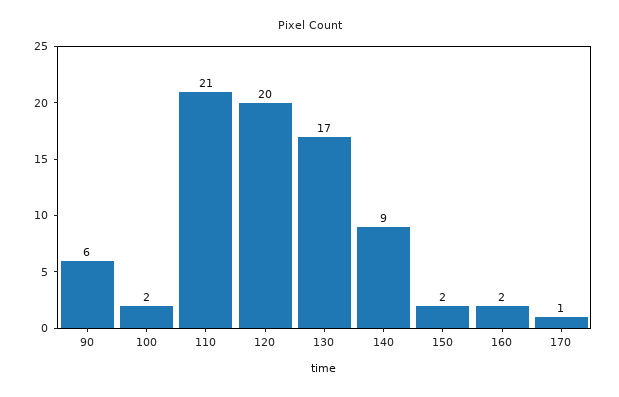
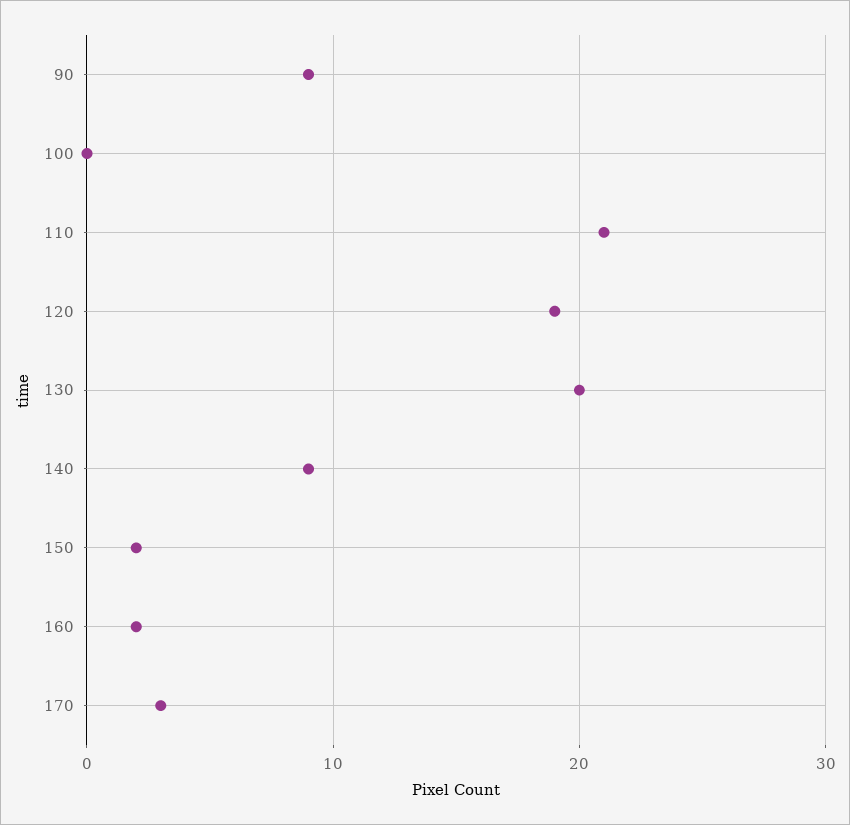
90: 6 -> 9
100: 2 -> 0
120: 20 -> 19
130: 17 -> 20
170: 1 -> 3

